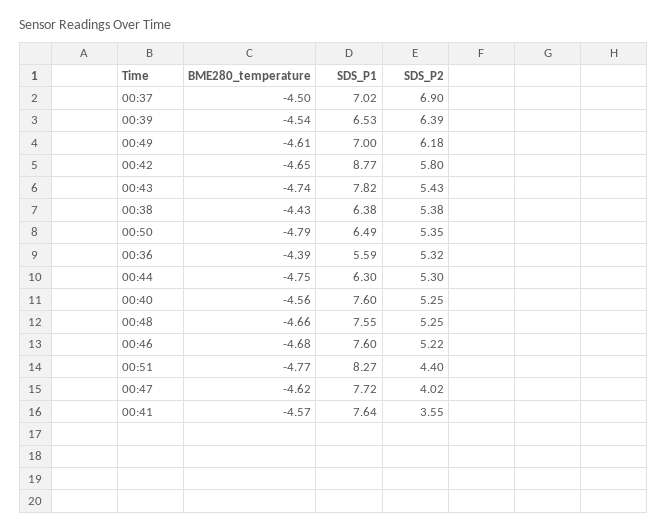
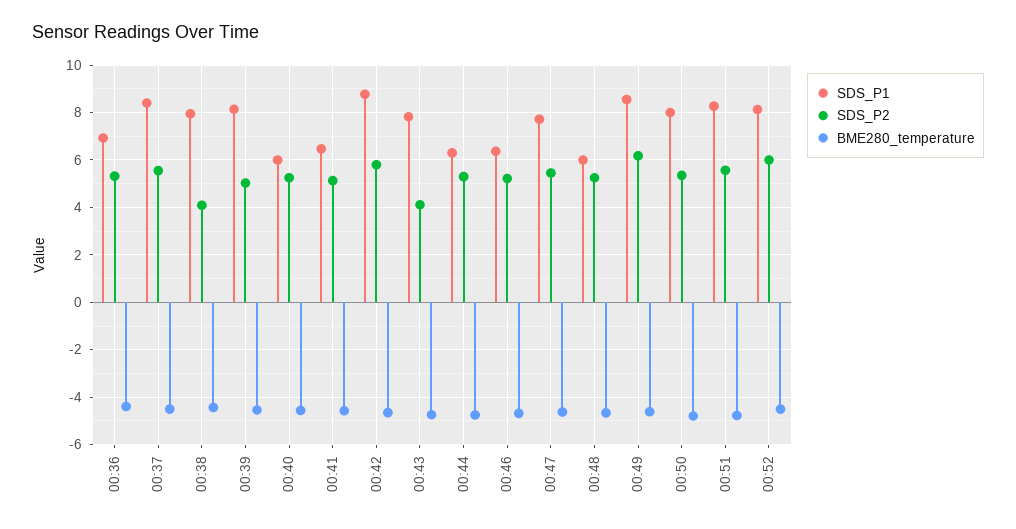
SDS_P1, 00:37: 7.02 -> 8.5
SDS_P2, 00:37: 6.9 -> 5.5
SDS_P1, 00:39: 6.53 -> 8
SDS_P2, 00:39: 6.39 -> 5
SDS_P1, 00:49: 7 -> 8.5
SDS_P2, 00:43: 5.43 -> 4
SDS_P1, 00:38: 6.38 -> 8
SDS_P2, 00:38: 5.38 -> 4
SDS_P1, 00:50: 6.49 -> 8
SDS_P1, 00:36: 5.59 -> 7
SDS_P1, 00:40: 7.6 -> 6
SDS_P1, 00:48: 7.55 -> 6
SDS_P1, 00:46: 7.6 -> 6.5
SDS_P2, 00:51: 4.4 -> 5.5
SDS_P2, 00:47: 4.02 -> 5.5
SDS_P1, 00:41: 7.64 -> 6.5
SDS_P2, 00:41: 3.55 -> 5
SDS_P1, 00:52: none -> 8
SDS_P2, 00:52: none -> 6
BME280_temperature, 00:52: none -> -4.5

